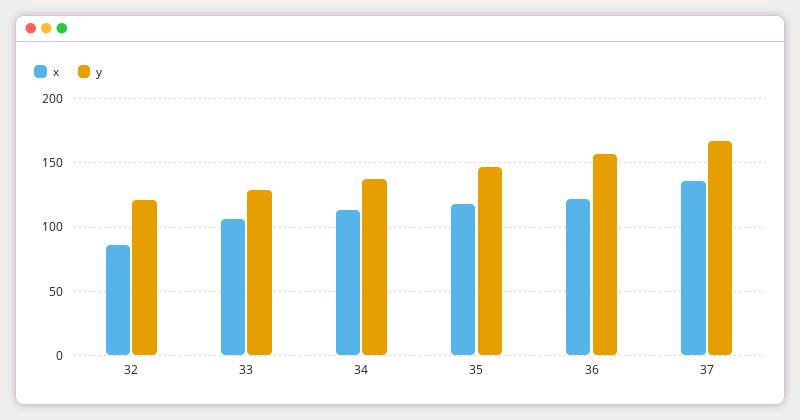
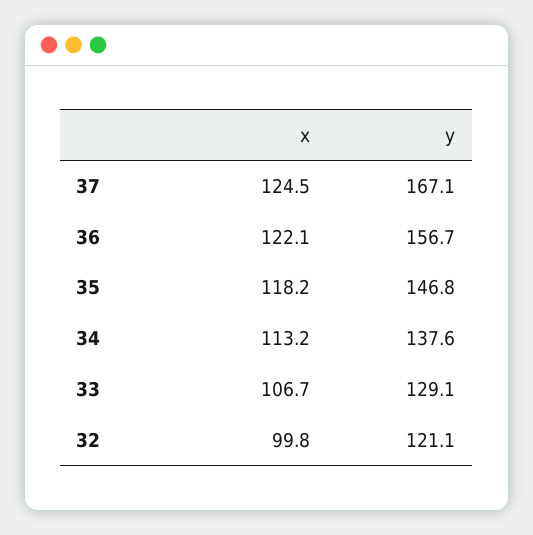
x, 32: 85 -> 99.8
x, 37: 135 -> 124.5

